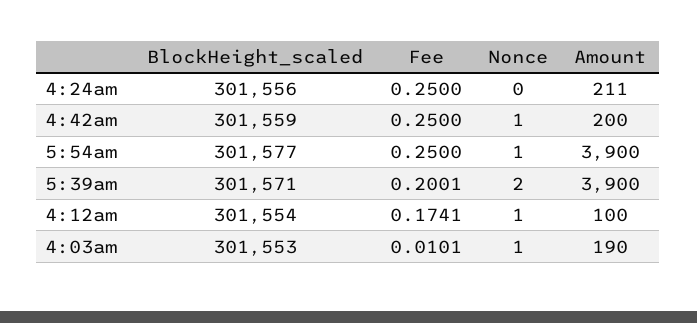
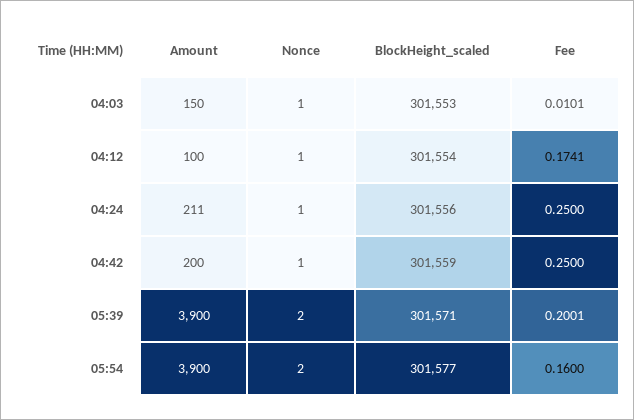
Nonce, 4:24am: 0 -> 1
Fee, 5:54am: 0.25 -> 0.16
Nonce, 5:54am: 1 -> 2
Amount, 4:03am: 190 -> 150

